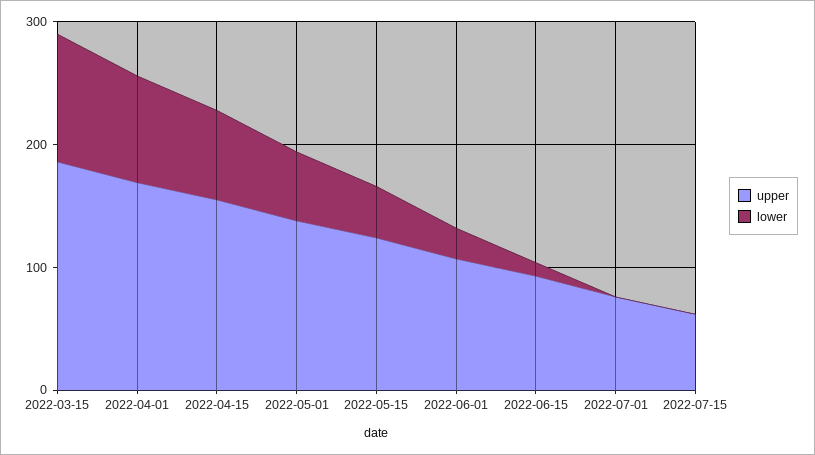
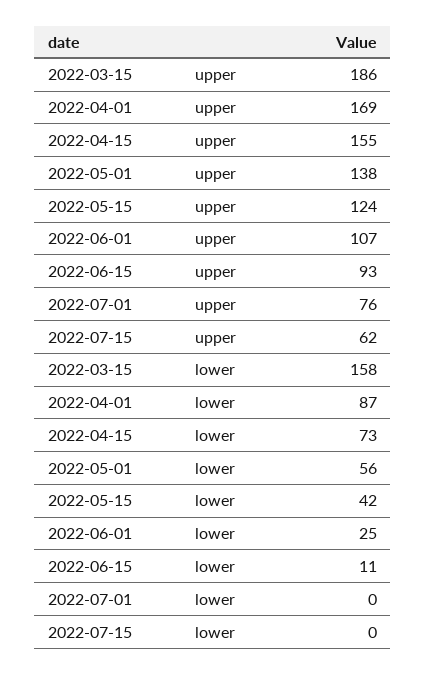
lower, 2022-03-15: 100 -> 158

